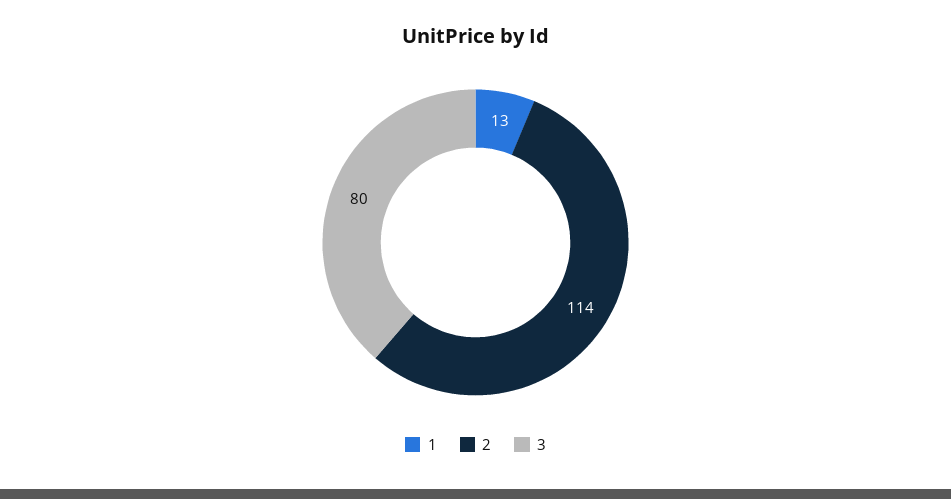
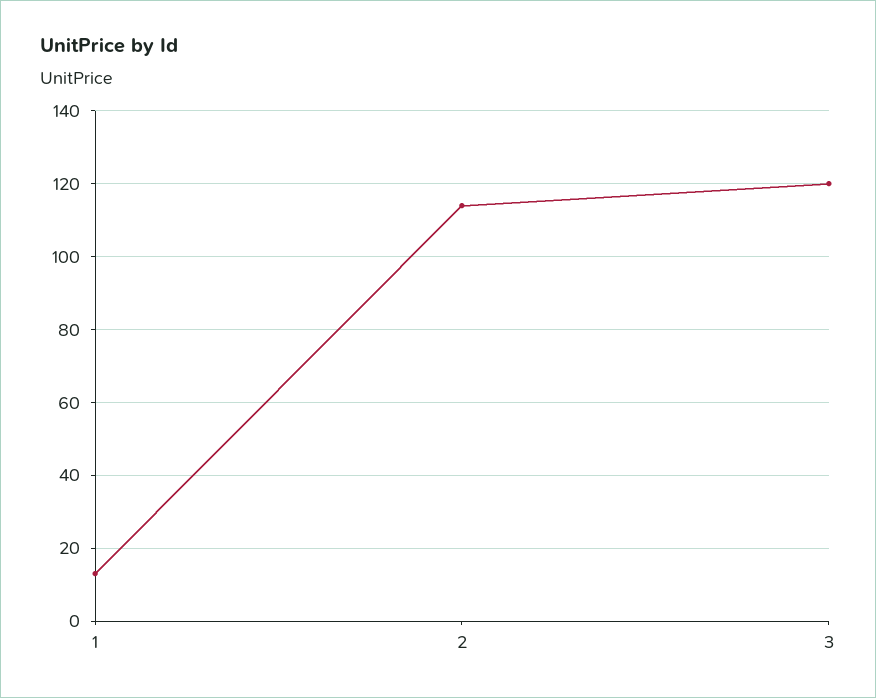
3: 80 -> 120

